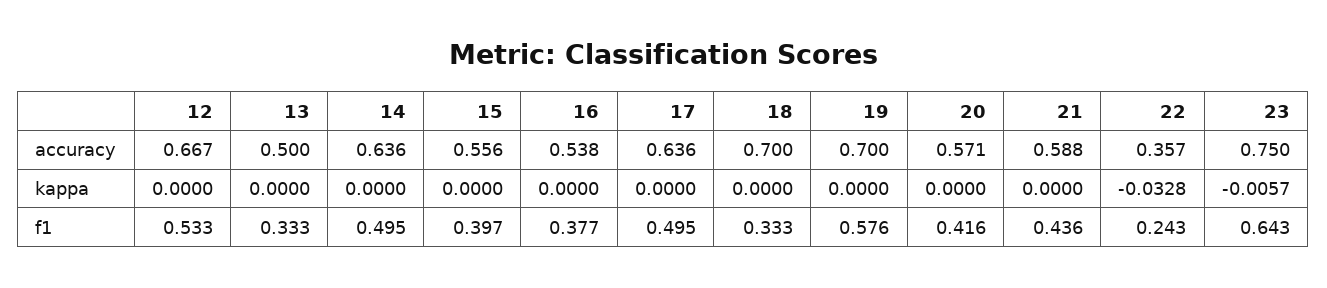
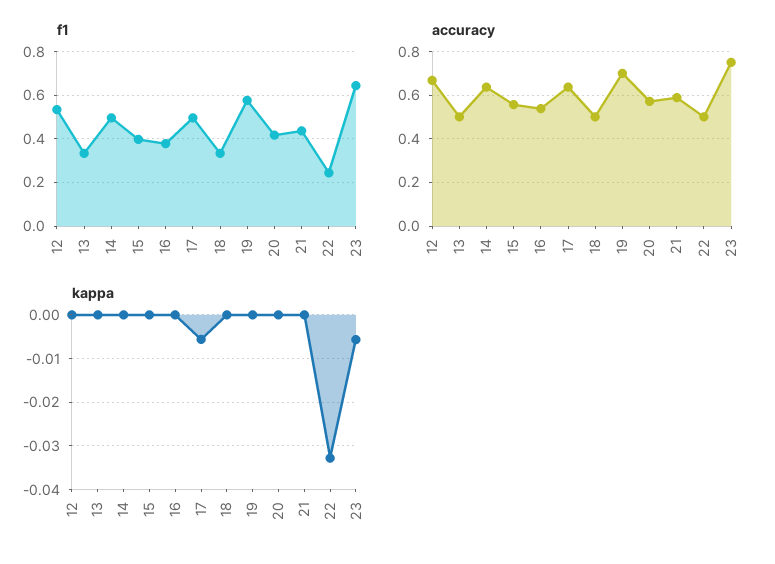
accuracy, 18: 0.7 -> 0.5
accuracy, 22: 0.357 -> 0.5
kappa, 17: 0 -> -0.006

